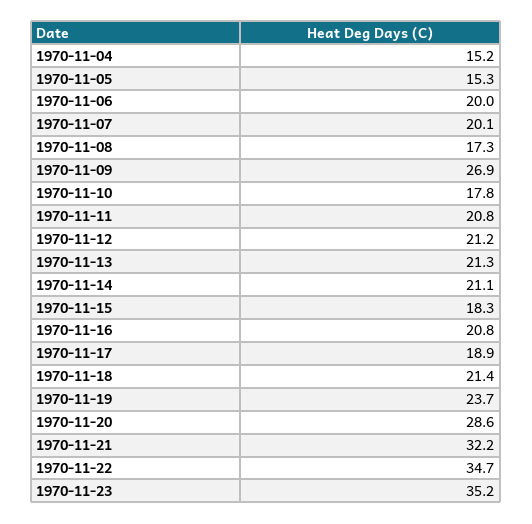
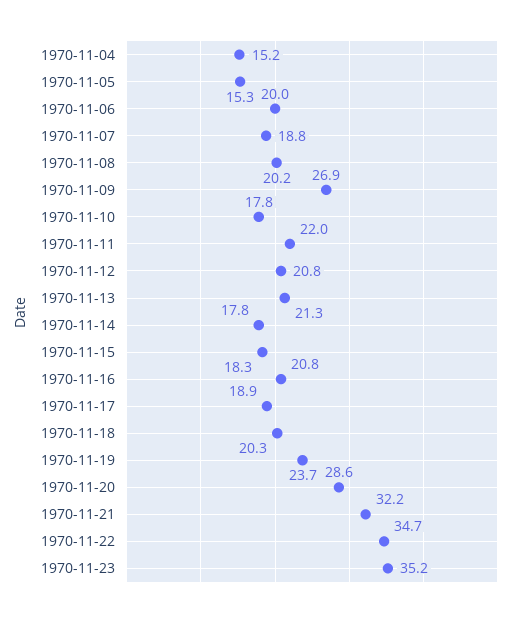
1970-11-07: 20.1 -> 18.8
1970-11-08: 17.3 -> 20.2
1970-11-11: 20.8 -> 22
1970-11-12: 21.2 -> 20.8
1970-11-14: 21.1 -> 17.8
1970-11-18: 21.4 -> 20.3

